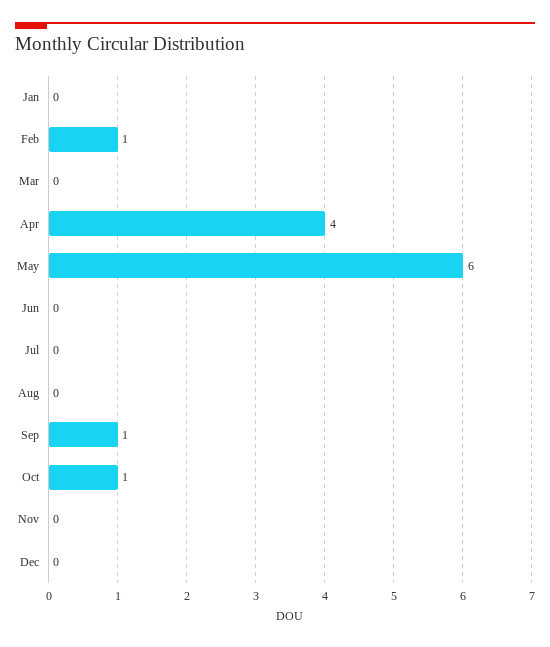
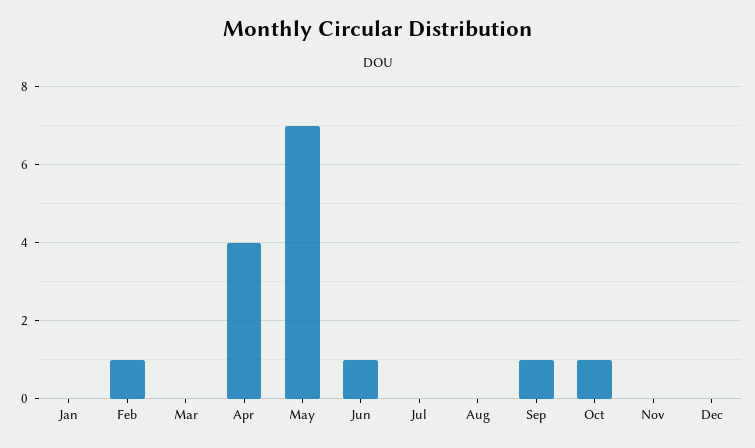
May: 6 -> 7
Jun: 0 -> 1

